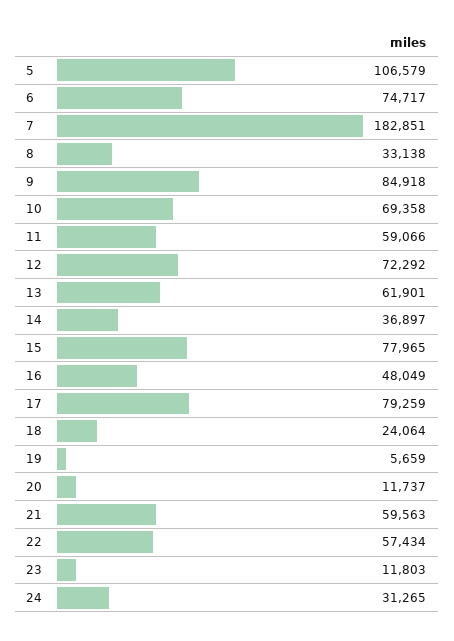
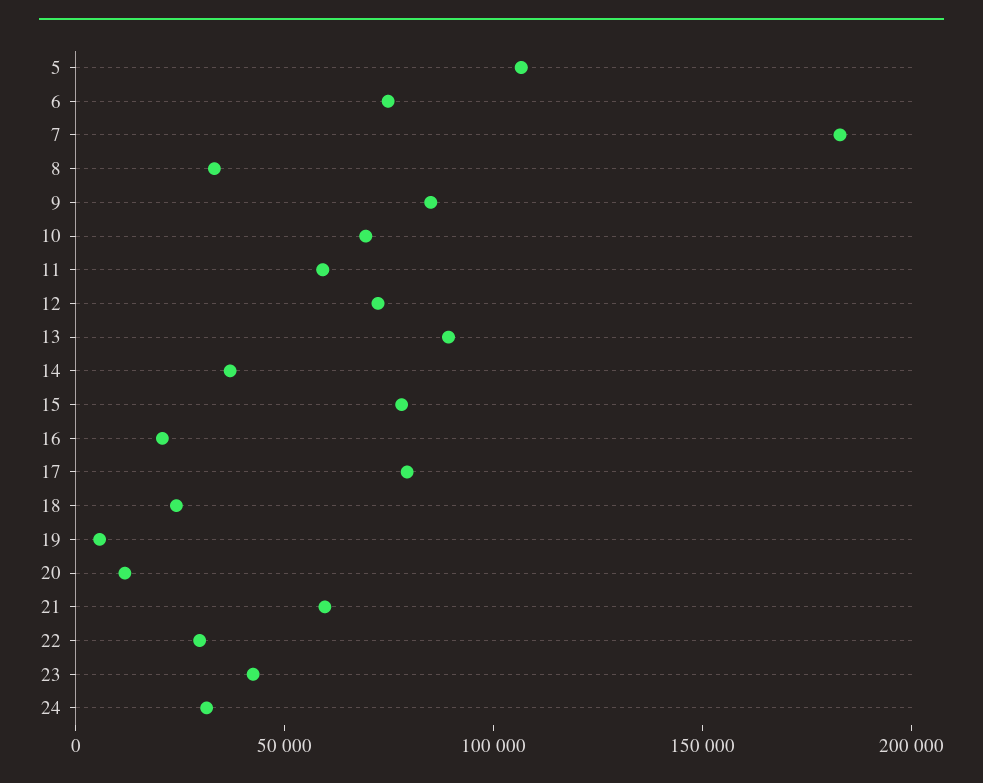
13: 61901 -> 90000
16: 48049 -> 20000
22: 57434 -> 30000
23: 11803 -> 40000

